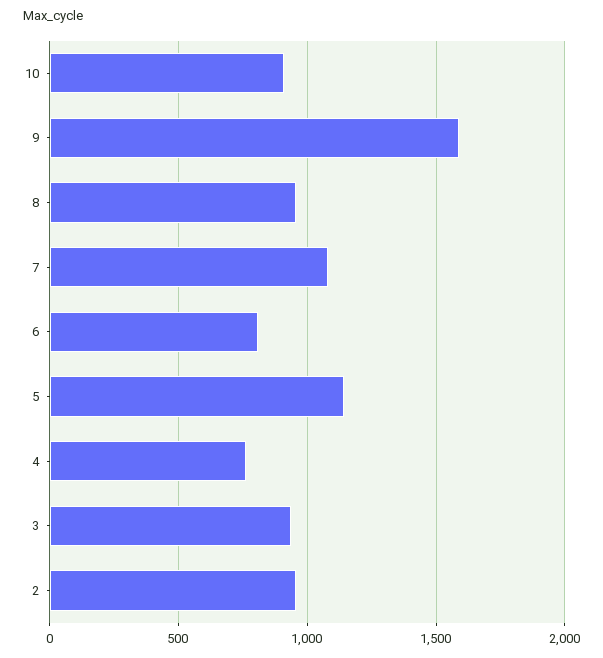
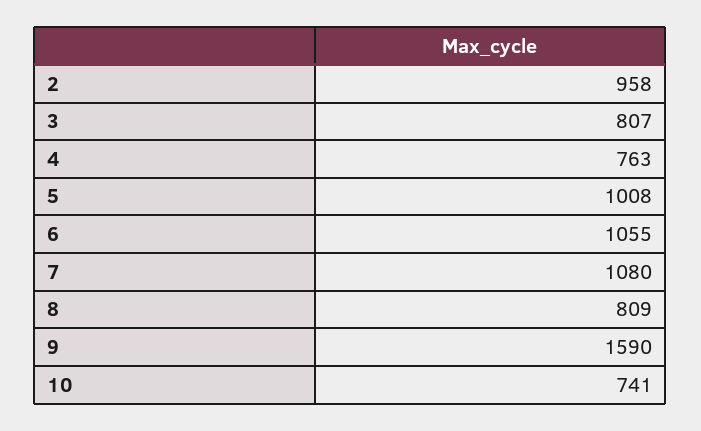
10: 900 -> 741
8: 950 -> 809
6: 800 -> 1055
5: 1150 -> 1008
3: 950 -> 807

